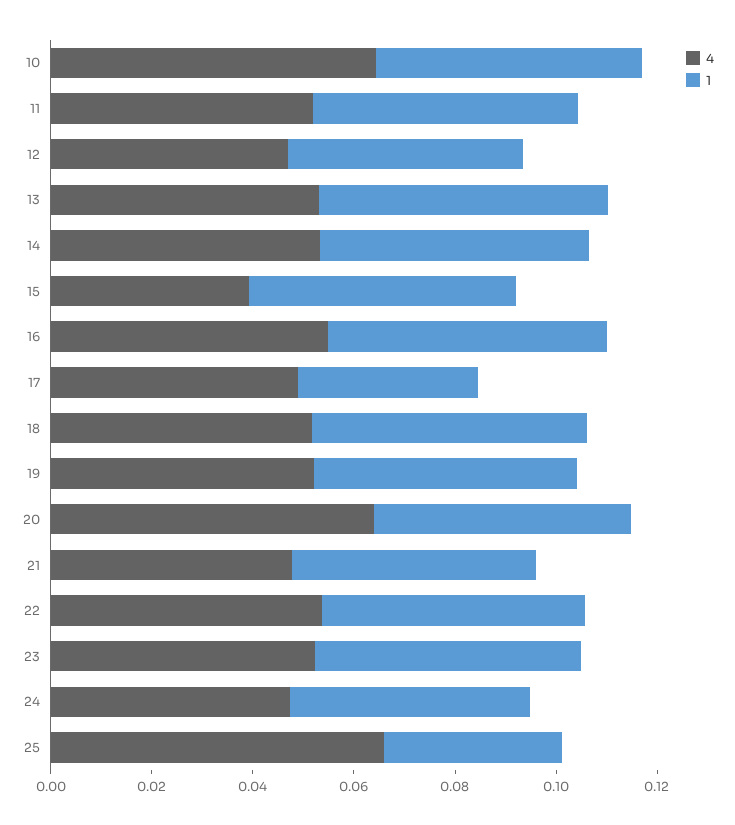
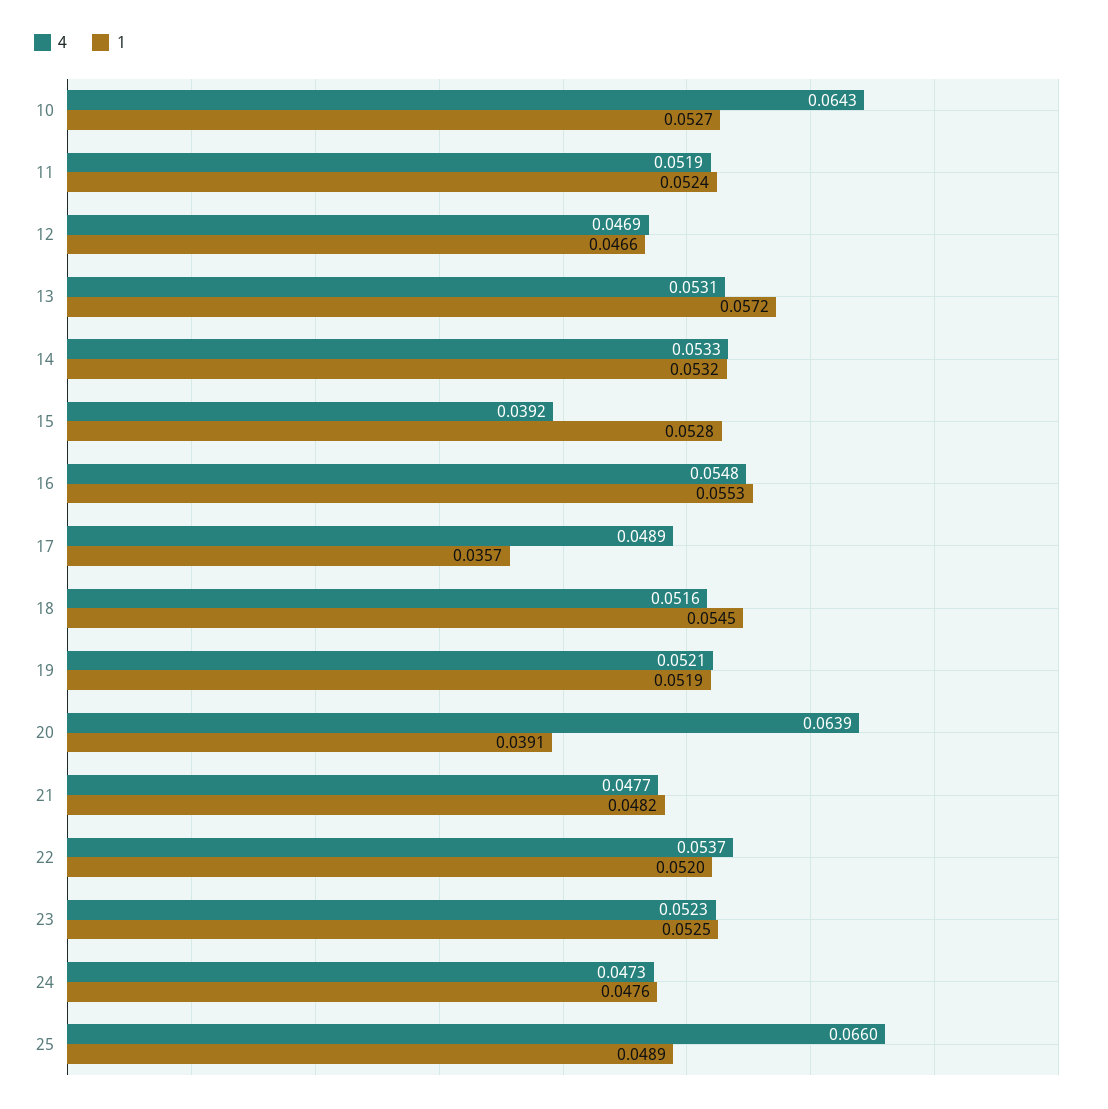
1, 20: 0.05 -> 0.0391
1, 25: 0.035 -> 0.0489

